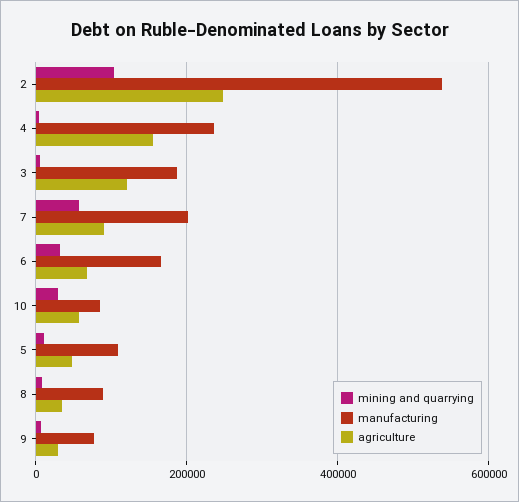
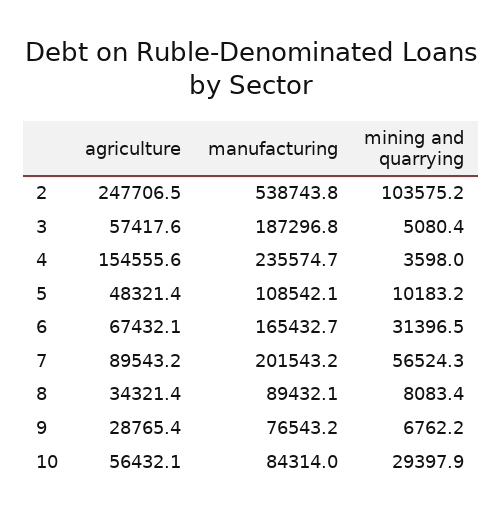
agriculture, 3: 120000 -> 57417.6

